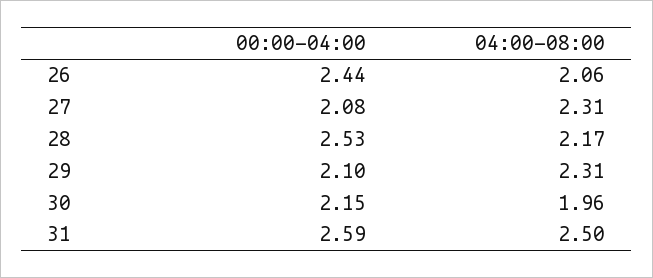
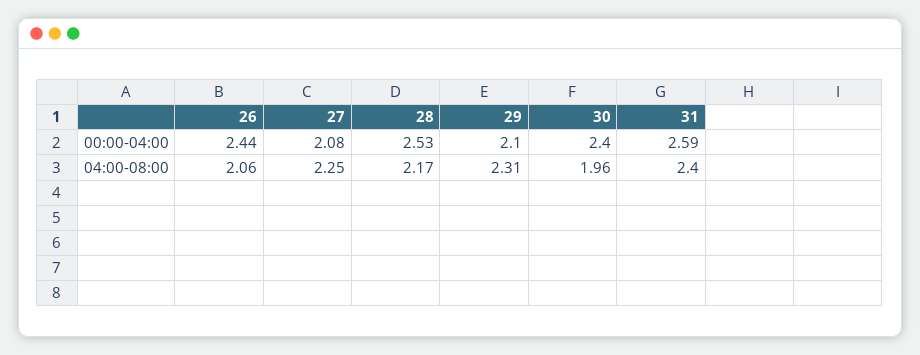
04:00-08:00, 27: 2.31 -> 2.25
00:00-04:00, 30: 2.15 -> 2.4
04:00-08:00, 31: 2.5 -> 2.4

